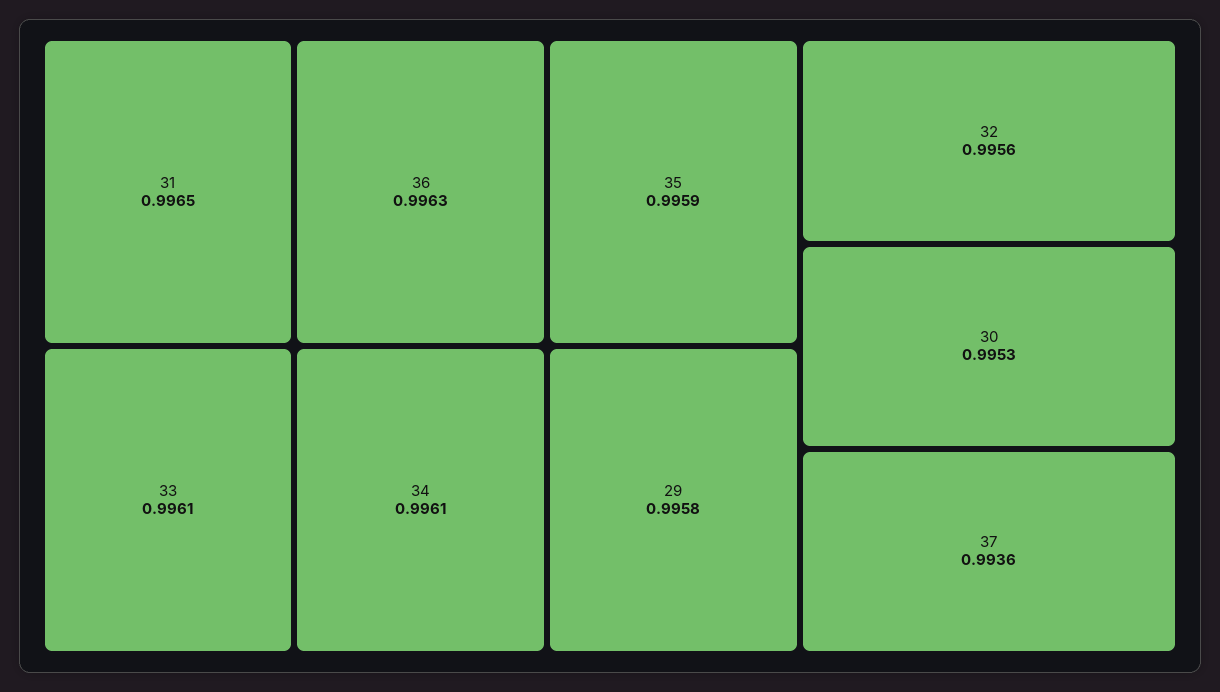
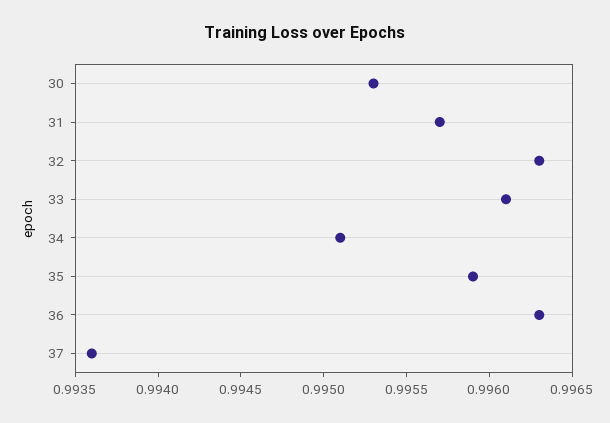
31: 0.9965 -> 0.9957
34: 0.9961 -> 0.9951
29: 0.9958 -> none
32: 0.9956 -> 0.9963

